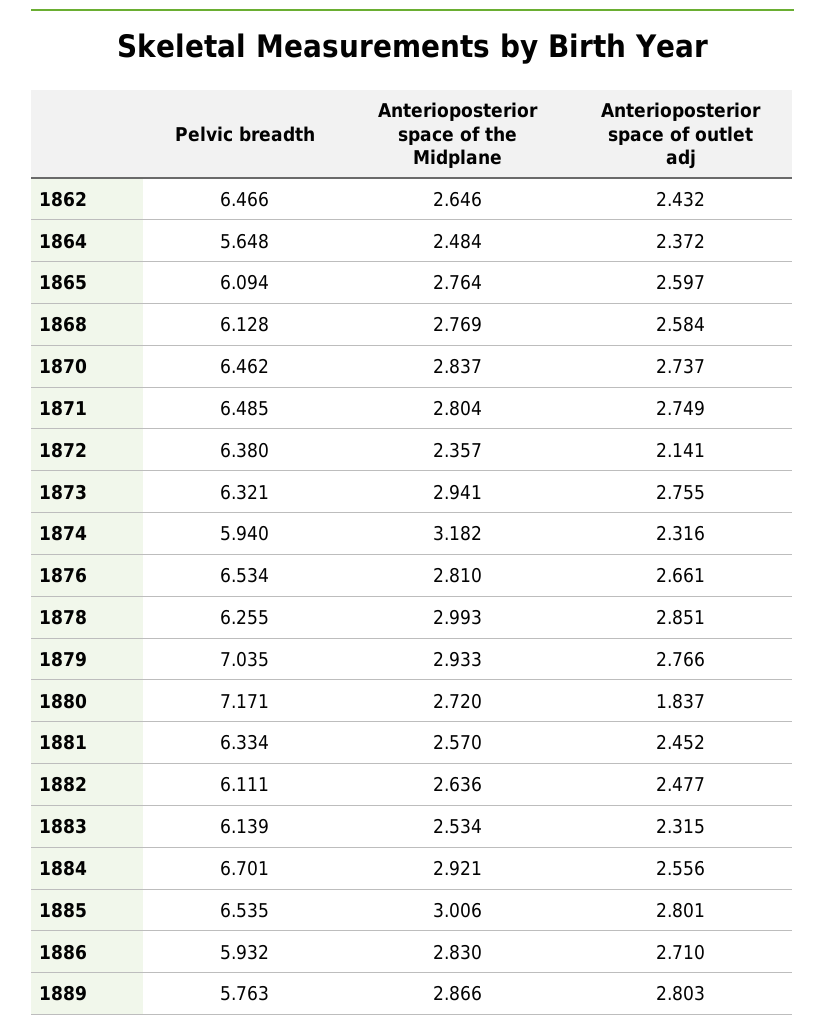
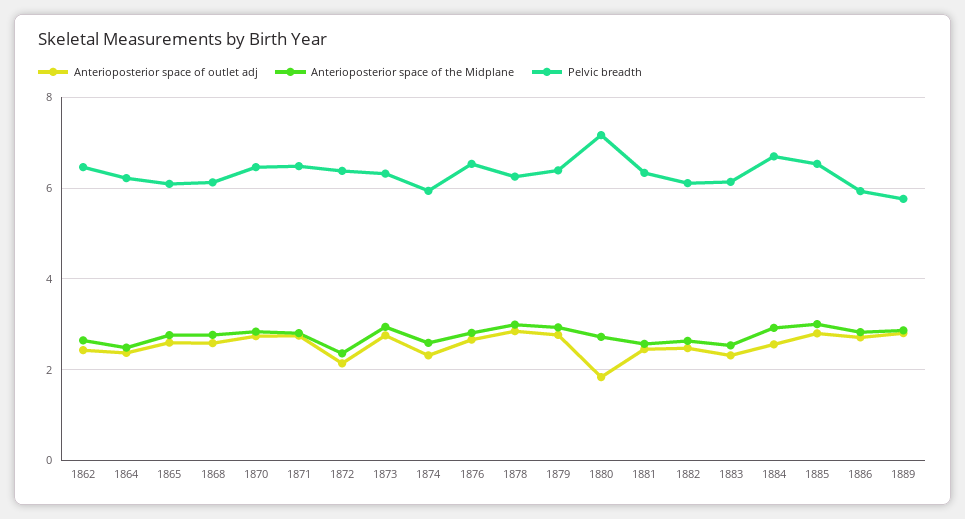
Pelvic breadth, 1864: 5.648 -> 6.2
Anterioposterior space of the Midplane, 1874: 3.182 -> 2.6
Pelvic breadth, 1879: 7.035 -> 6.4

